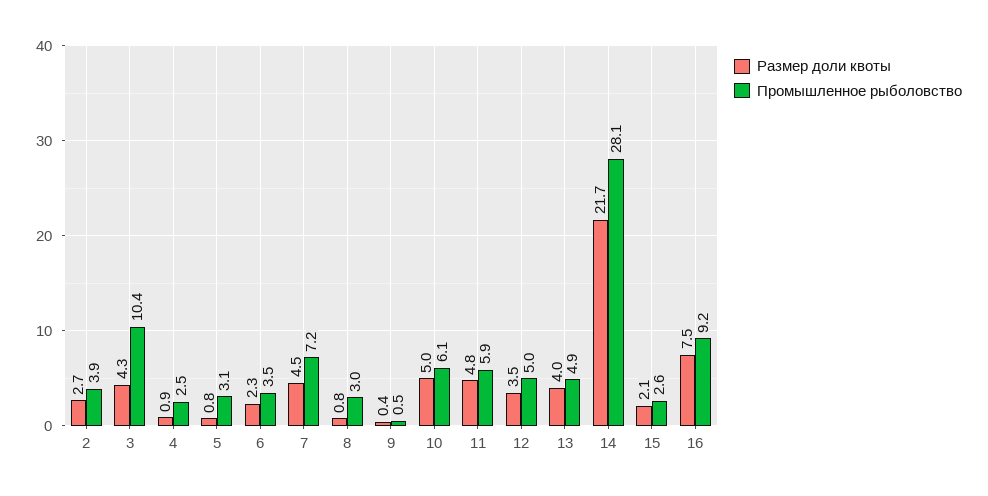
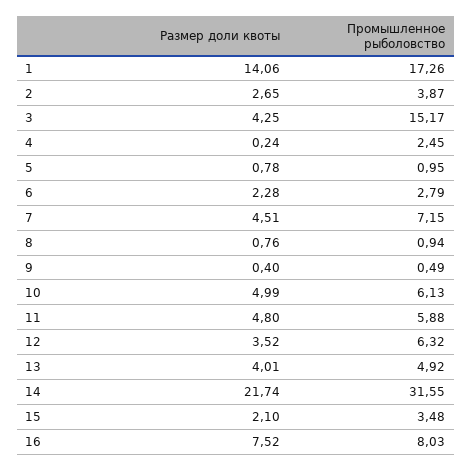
Промышленное рыболовство, 3: 10.4 -> 15.17
Размер доли квоты, 4: 0.9 -> 0.24
Промышленное рыболовство, 5: 3.1 -> 0.95
Промышленное рыболовство, 6: 3.5 -> 2.79
Промышленное рыболовство, 8: 3 -> 0.94
Промышленное рыболовство, 12: 5 -> 6.32
Промышленное рыболовство, 14: 28.1 -> 31.55
Промышленное рыболовство, 15: 2.6 -> 3.48
Промышленное рыболовство, 16: 9.2 -> 8.03
Размер доли квоты, 1: none -> 14.06
Промышленное рыболовство, 1: none -> 17.26

